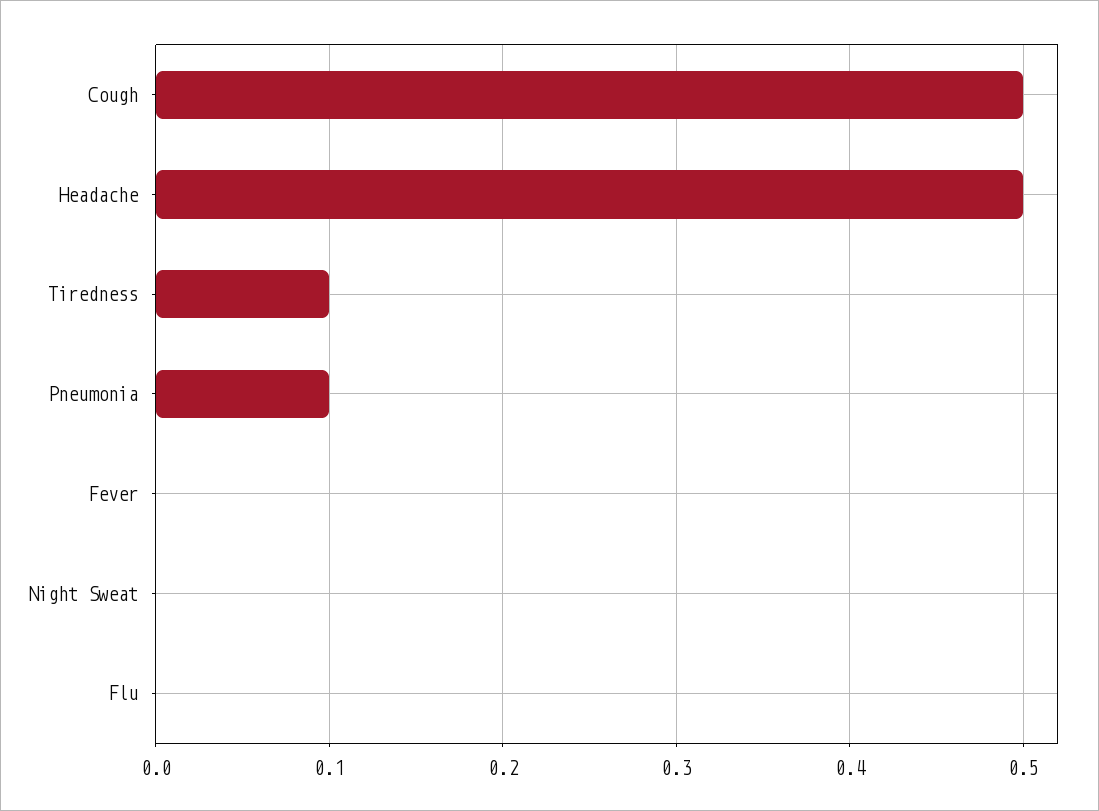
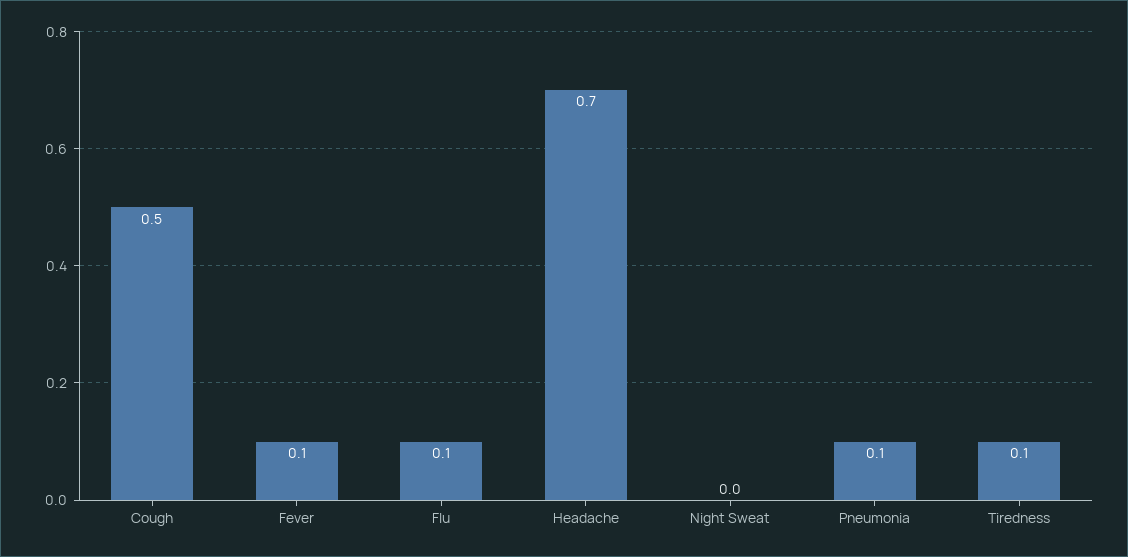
Headache: 0.5 -> 0.7
Fever: 0 -> 0.1
Flu: 0 -> 0.1

